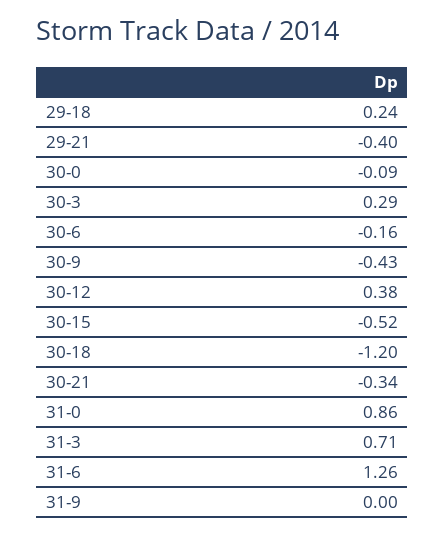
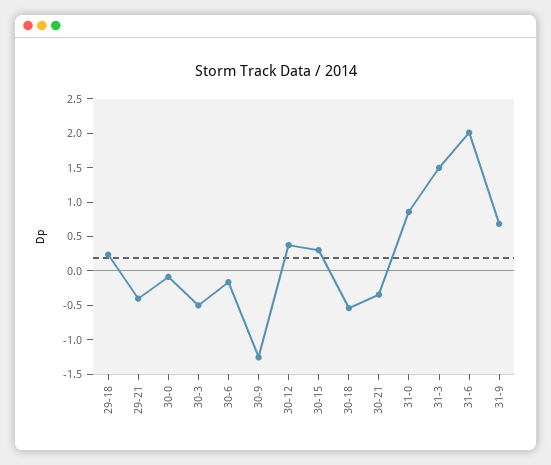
30-3: 0.29 -> -0.5
30-9: -0.43 -> -1.25
30-15: -0.52 -> 0.25
30-18: -1.2 -> -0.5
31-3: 0.71 -> 1.5
31-6: 1.26 -> 2
31-9: 0 -> 0.75

